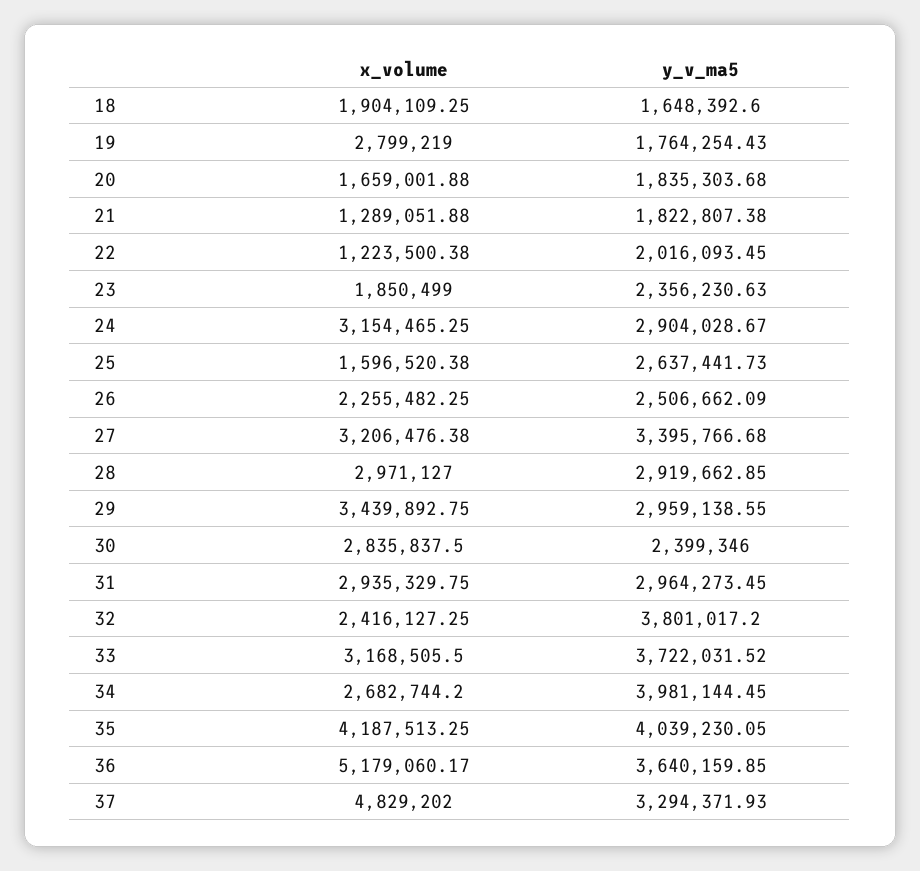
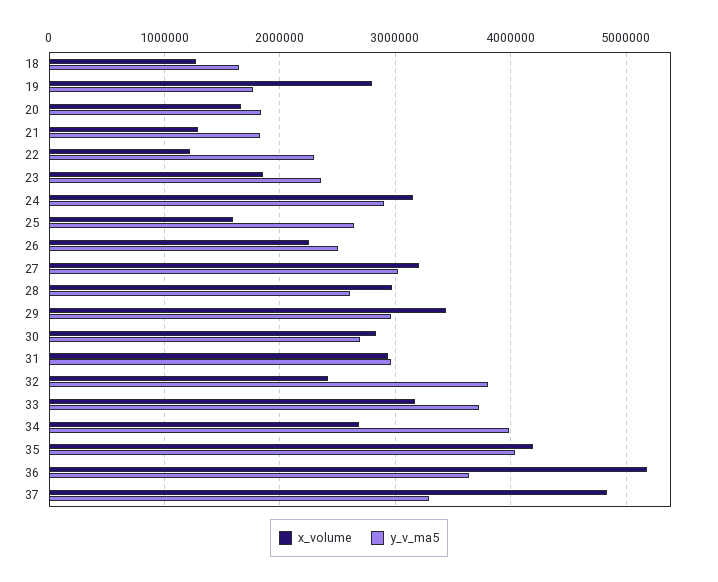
x_volume, 18: 1904109.25 -> 1300000
y_v_ma5, 22: 2016093.45 -> 2300000
y_v_ma5, 27: 3395766.68 -> 3000000
y_v_ma5, 28: 2919662.85 -> 2600000
y_v_ma5, 30: 2399346 -> 2700000

